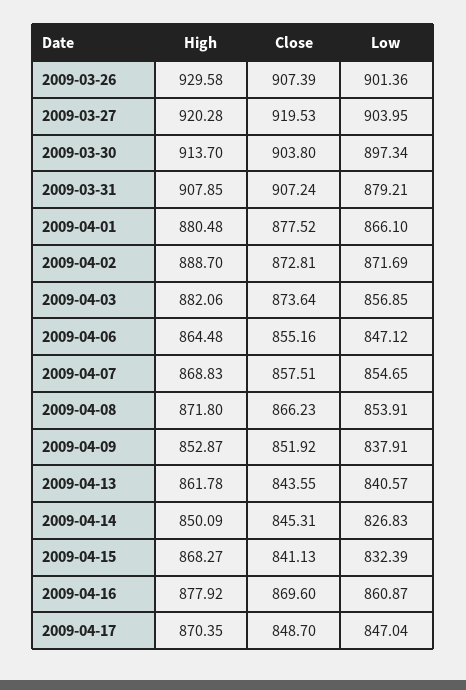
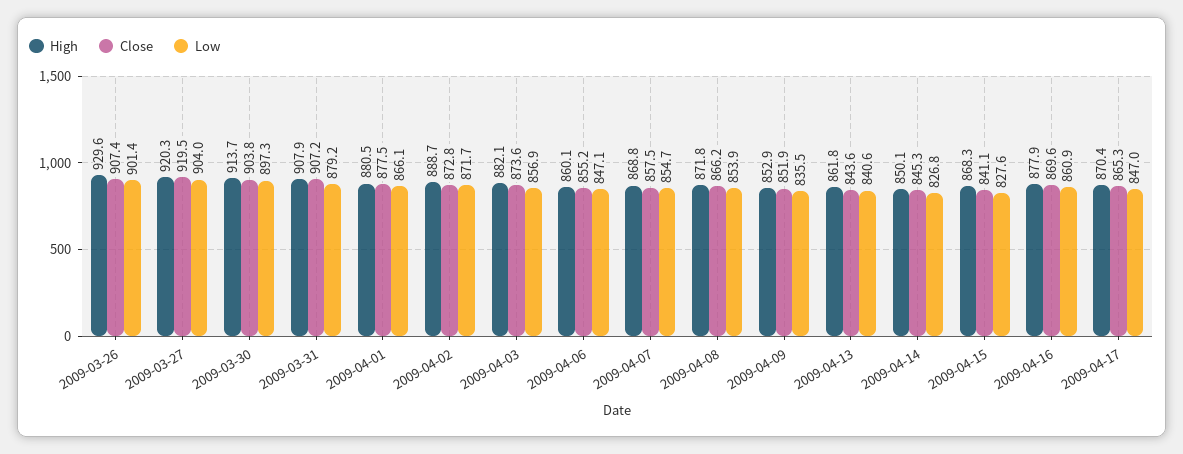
High, 2009-04-06: 864.48 -> 860.1
Low, 2009-04-09: 837.91 -> 835.5
Low, 2009-04-15: 832.39 -> 827.6
Close, 2009-04-17: 848.7 -> 865.3

